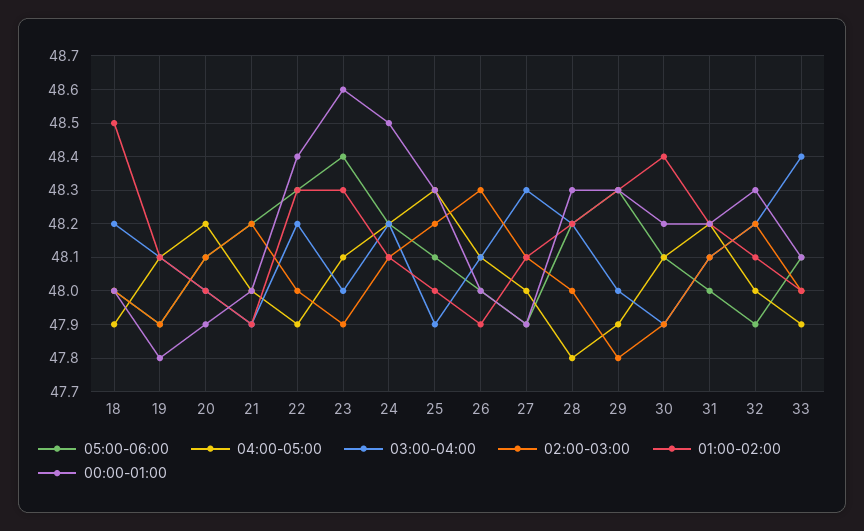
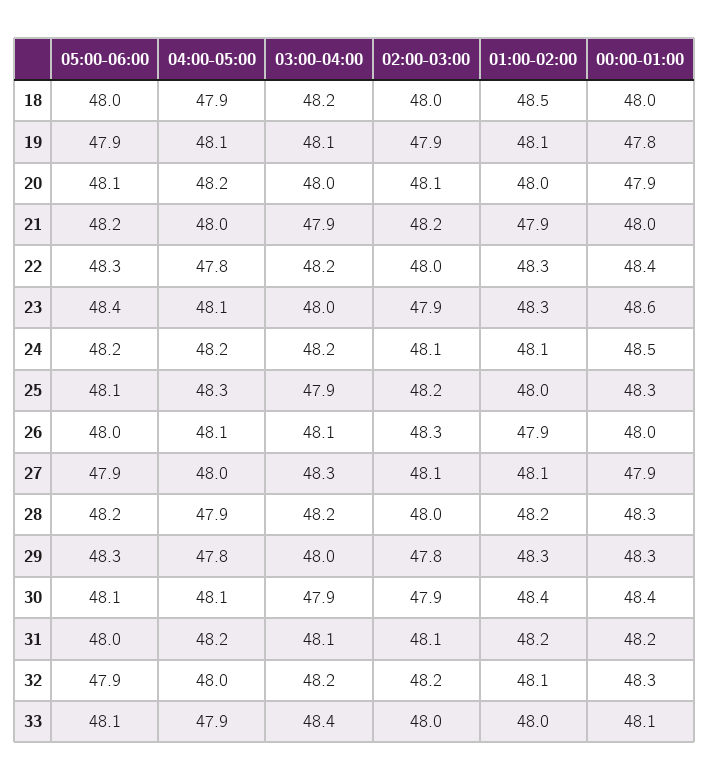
04:00-05:00, 22: 47.9 -> 47.8
04:00-05:00, 28: 47.8 -> 47.9
04:00-05:00, 29: 47.9 -> 47.8
00:00-01:00, 30: 48.2 -> 48.4

